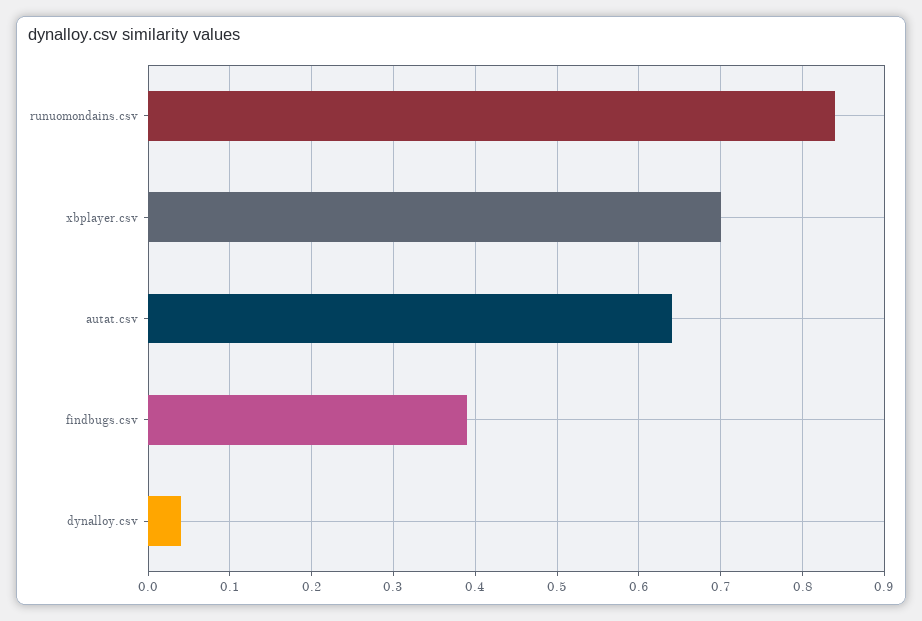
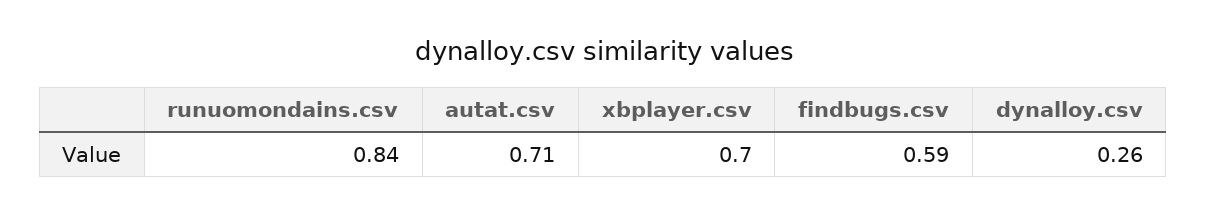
autat.csv: 0.64 -> 0.71
findbugs.csv: 0.39 -> 0.59
dynalloy.csv: 0.04 -> 0.26

